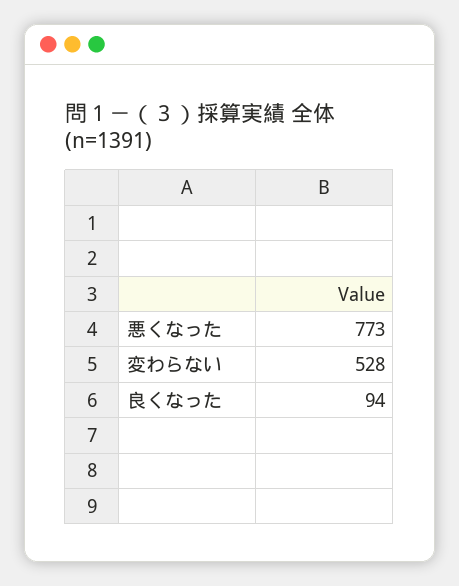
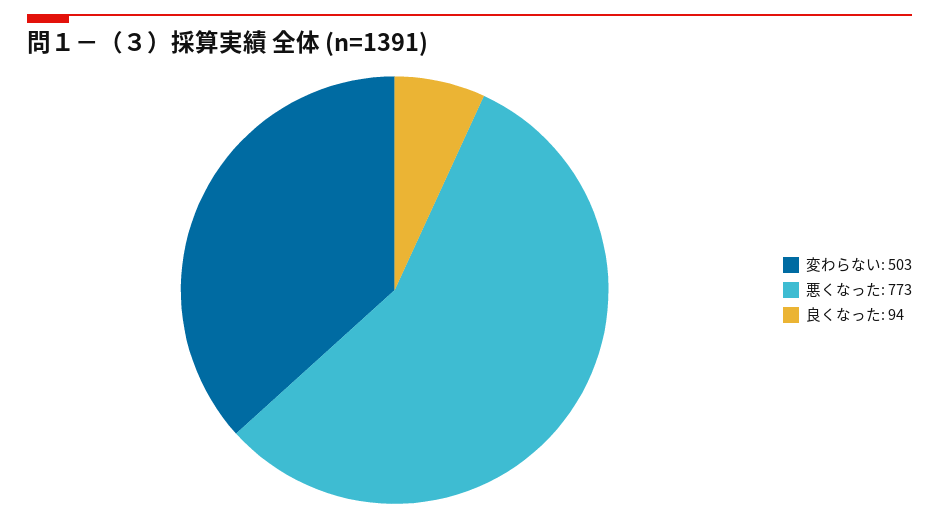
変わらない: 528 -> 503

